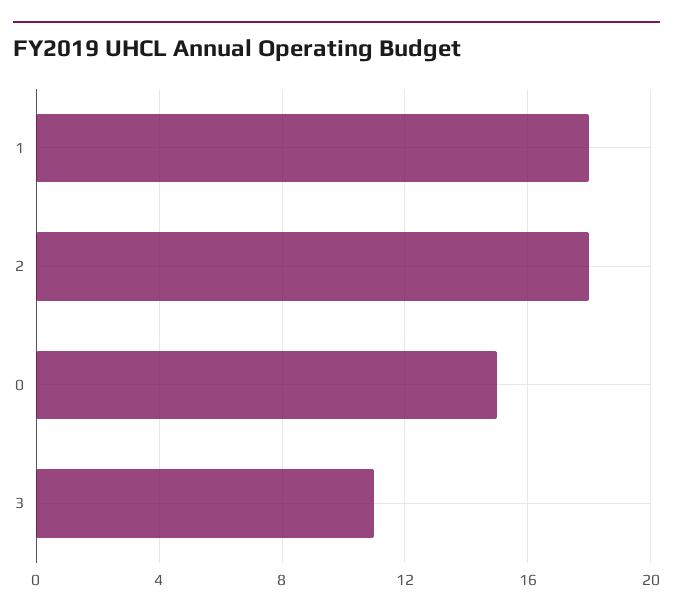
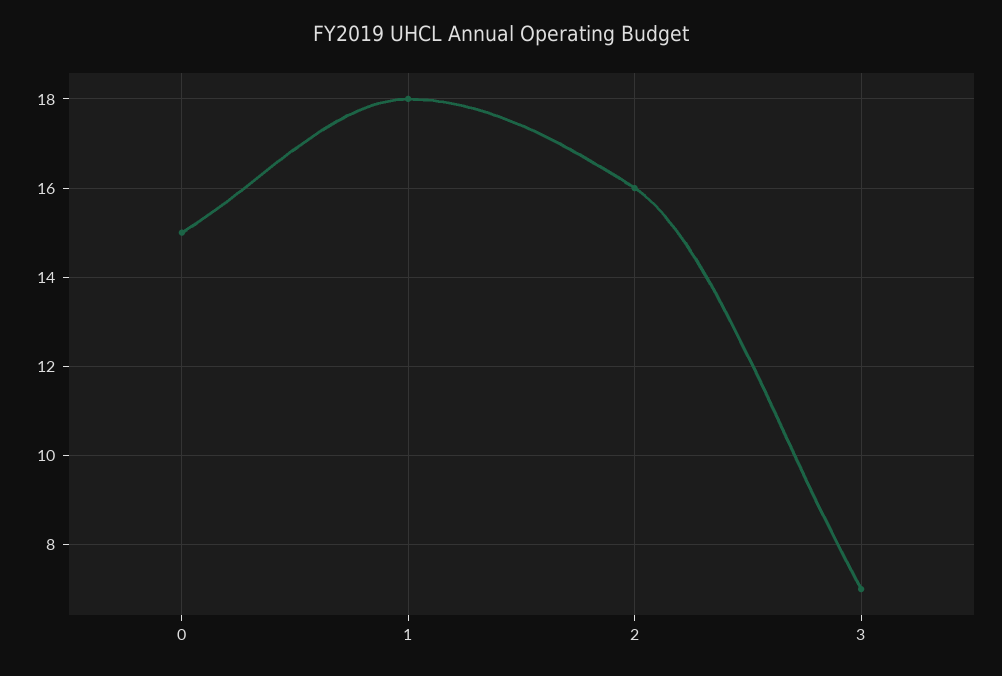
2: 18 -> 16
3: 11 -> 7

